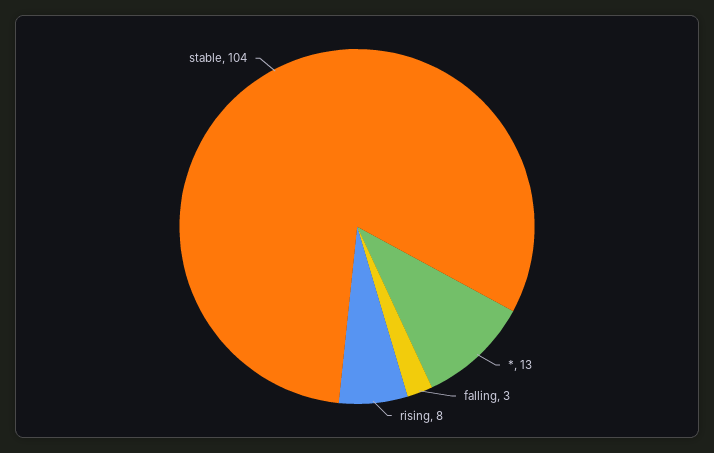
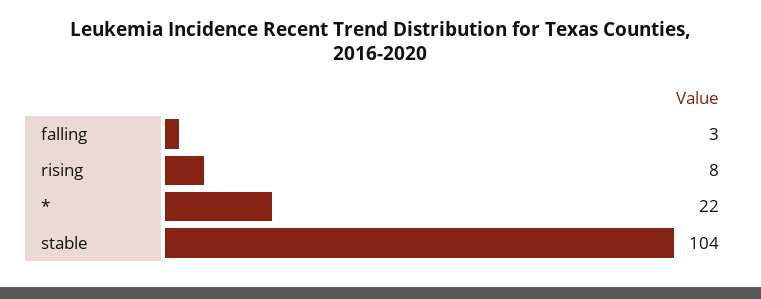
*: 13 -> 22

